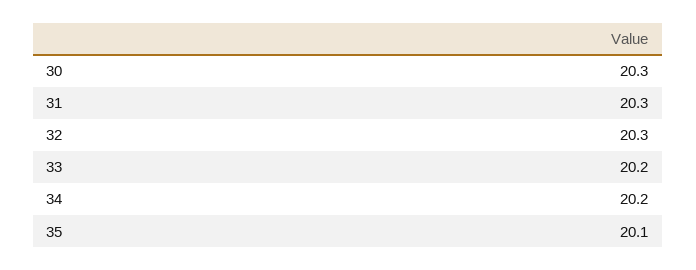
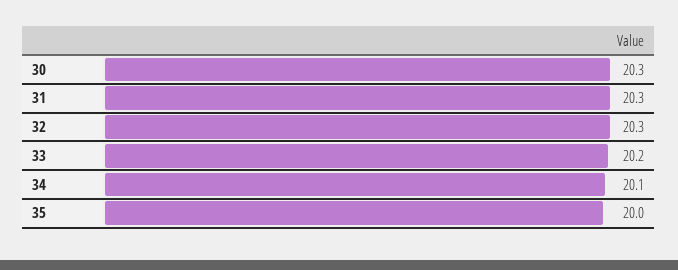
34: 20.2 -> 20.1
35: 20.1 -> 20

